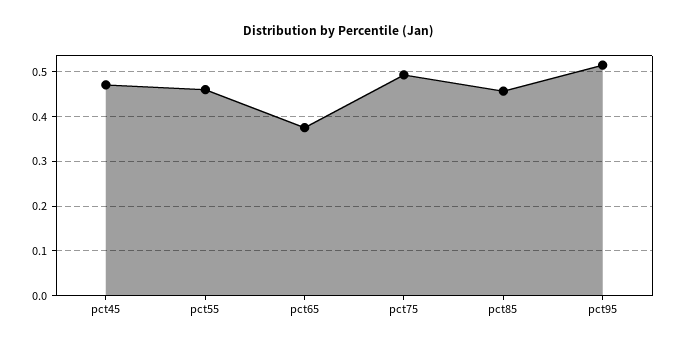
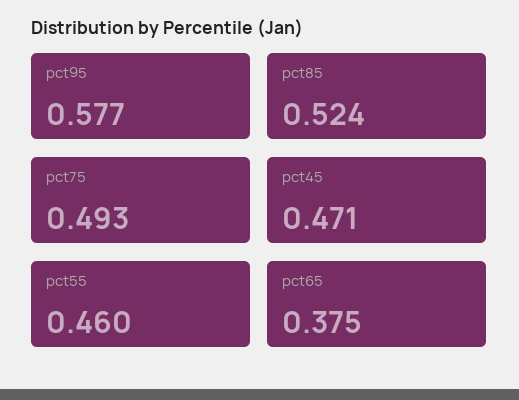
pct85: 0.46 -> 0.524
pct95: 0.52 -> 0.577

